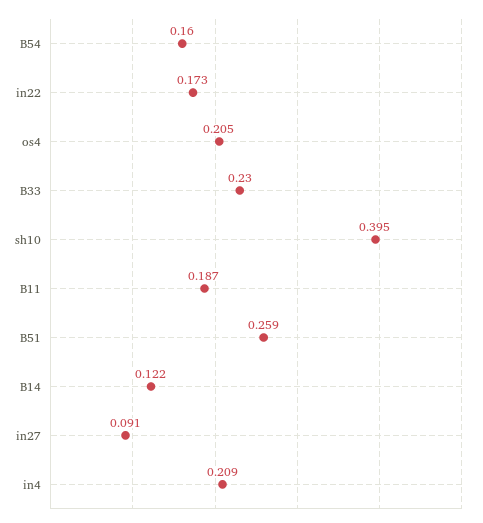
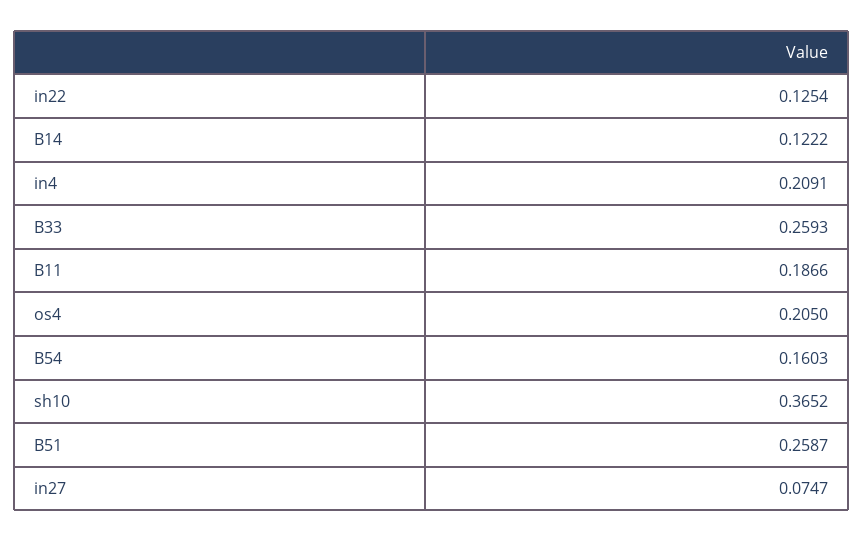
in22: 0.173 -> 0.1254
B33: 0.23 -> 0.2593
sh10: 0.395 -> 0.3652
in27: 0.091 -> 0.0747

